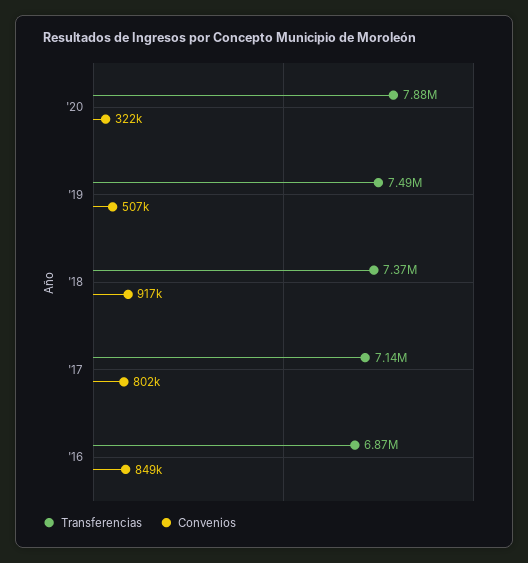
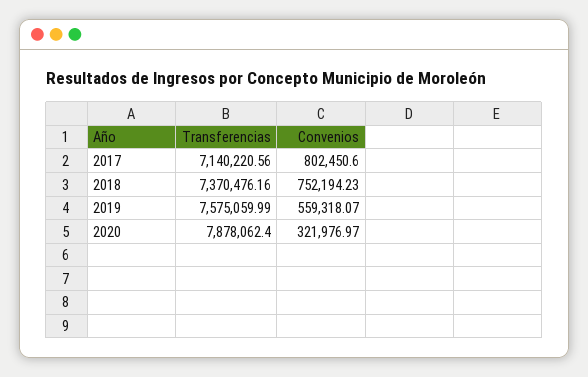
Transferencias, '19: 7490000 -> 7575059.99
Convenios, '19: 507000 -> 559318.07
Convenios, '18: 917000 -> 752194.23
Transferencias, '16: 6870000 -> none
Convenios, '16: 849000 -> none

